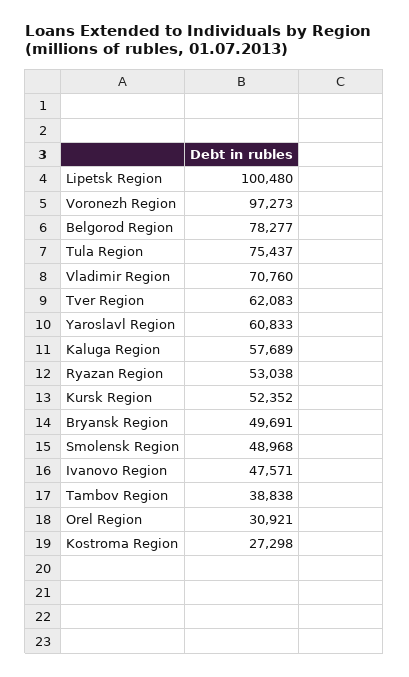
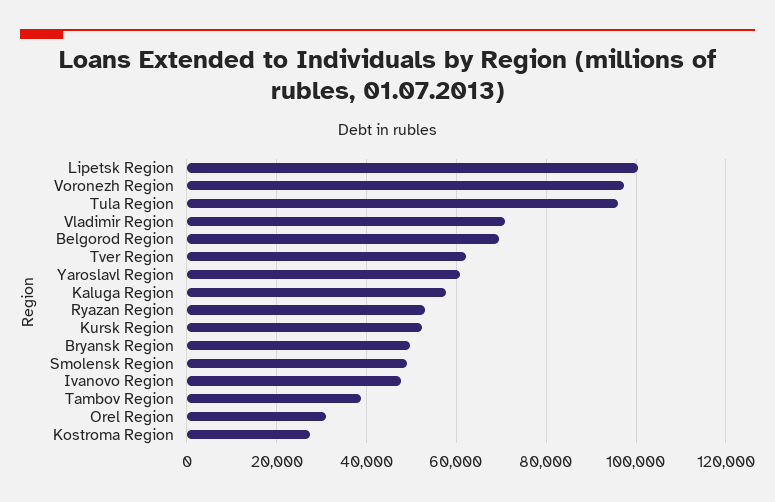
Belgorod Region: 78277 -> 70000
Tula Region: 75437 -> 96000

